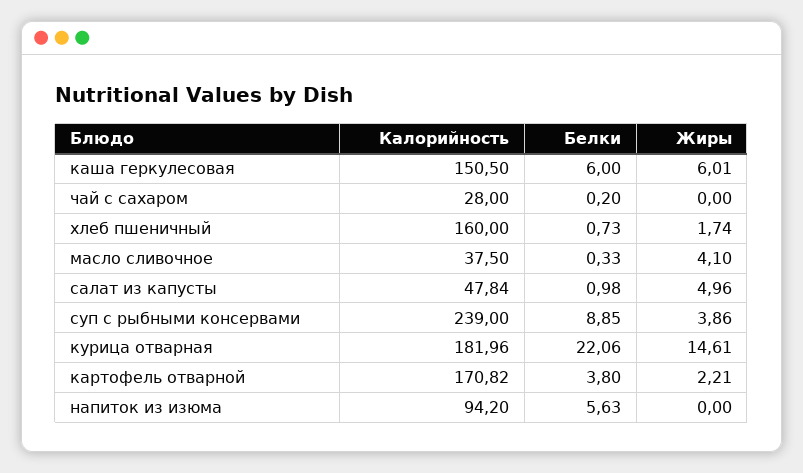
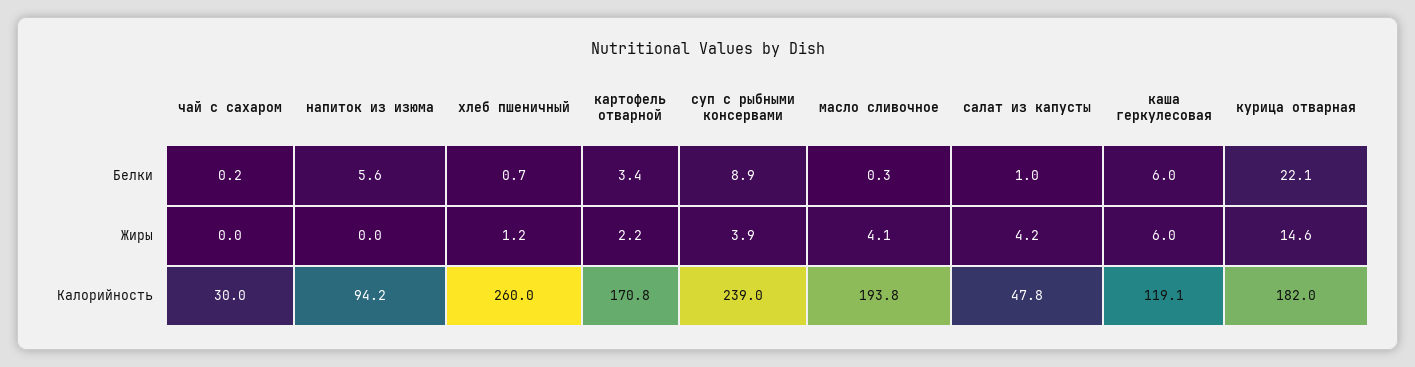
Калорийность, каша геркулесовая: 150.5 -> 119.1
Калорийность, чай с сахаром: 28 -> 30
Калорийность, хлеб пшеничный: 160 -> 260
Жиры, хлеб пшеничный: 1.74 -> 1.2
Калорийность, масло сливочное: 37.5 -> 193.8
Жиры, салат из капусты: 4.96 -> 4.2
Белки, картофель отварной: 3.8 -> 3.4

